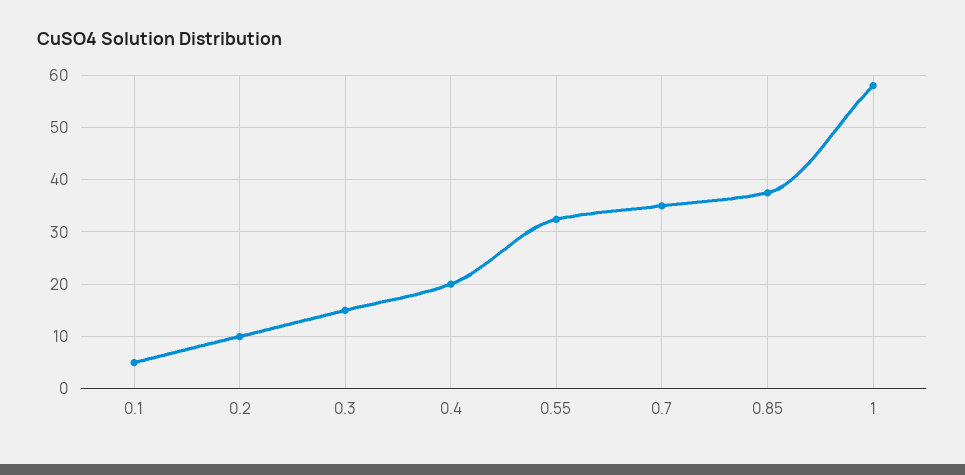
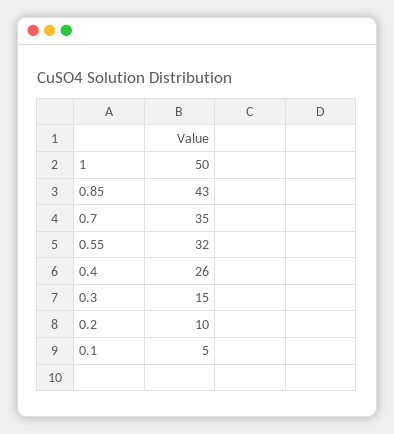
0.4: 20 -> 26
0.85: 38 -> 43
1: 58 -> 50

